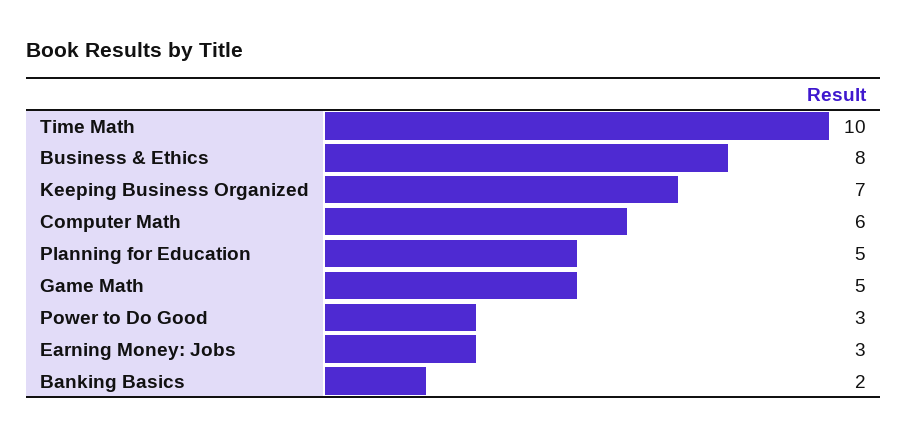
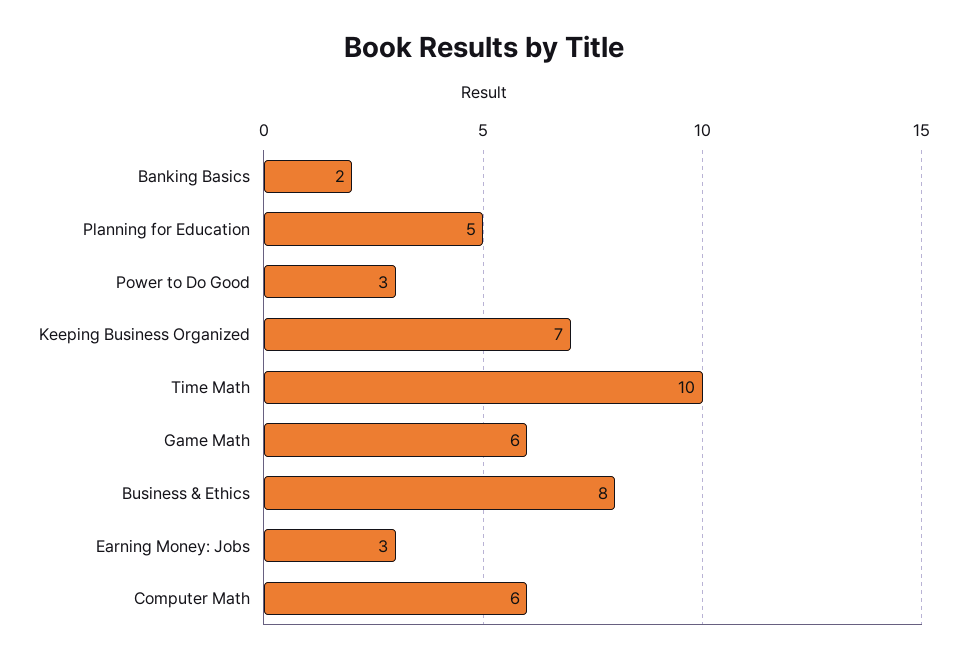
Game Math: 5 -> 6

